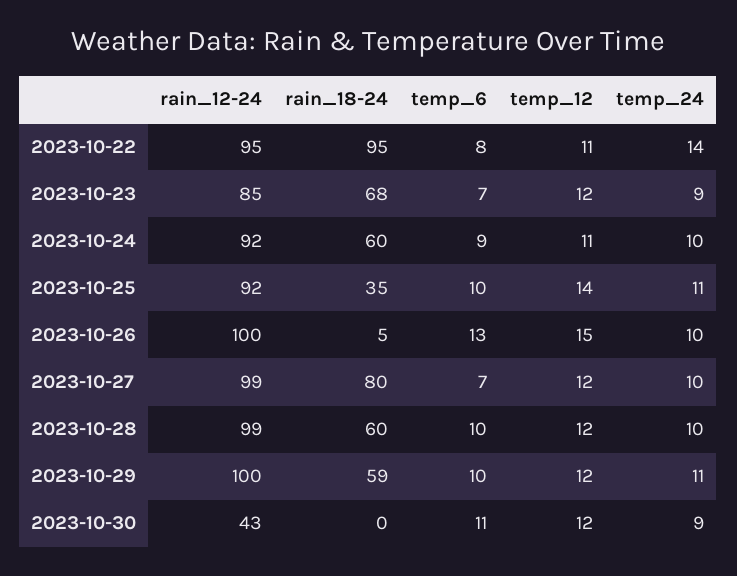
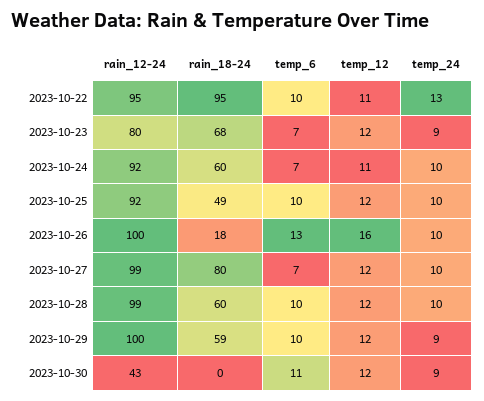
temp_6, 2023-10-22: 8 -> 10
temp_24, 2023-10-22: 14 -> 13
rain_12-24, 2023-10-23: 85 -> 80
temp_6, 2023-10-24: 9 -> 7
rain_18-24, 2023-10-25: 35 -> 49
temp_12, 2023-10-25: 14 -> 12
temp_24, 2023-10-25: 11 -> 10
rain_18-24, 2023-10-26: 5 -> 18
temp_12, 2023-10-26: 15 -> 16
temp_24, 2023-10-29: 11 -> 9

